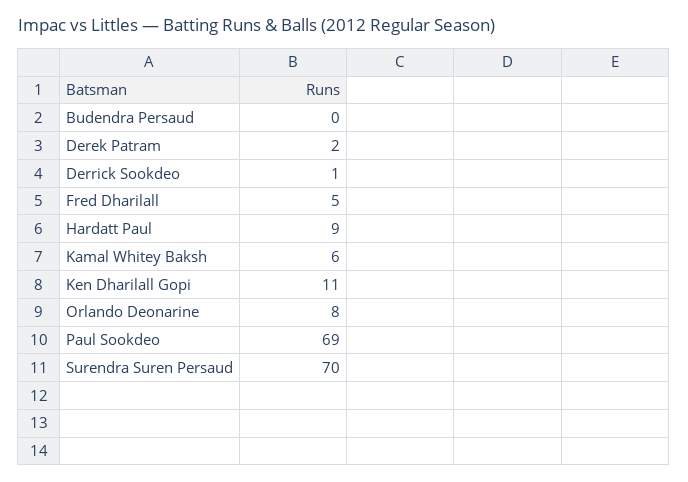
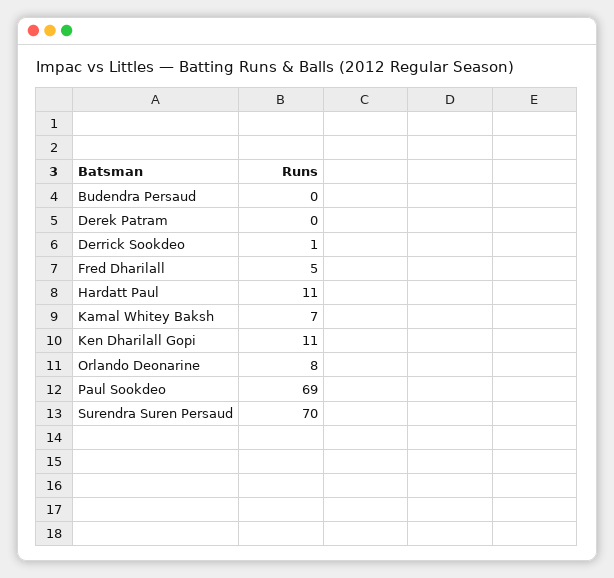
Derek Patram: 2 -> 0
Hardatt Paul: 9 -> 11
Kamal Whitey Baksh: 6 -> 7

